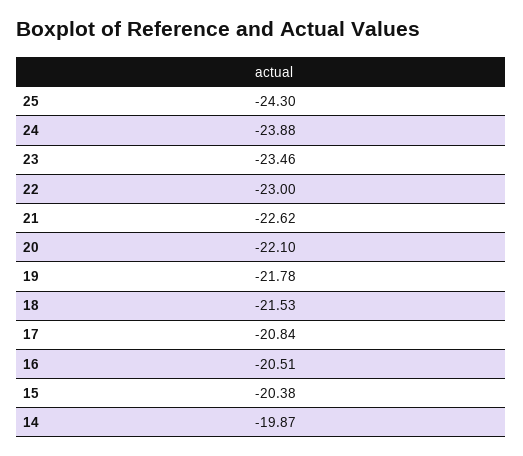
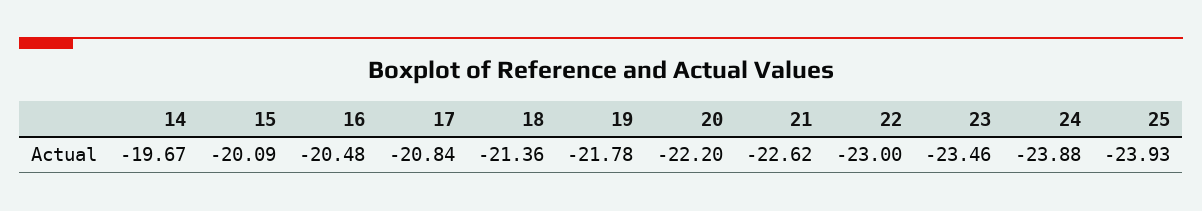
25: -24.3 -> -23.93
20: -22.1 -> -22.2
18: -21.53 -> -21.36
16: -20.51 -> -20.48
15: -20.38 -> -20.09
14: -19.87 -> -19.67

